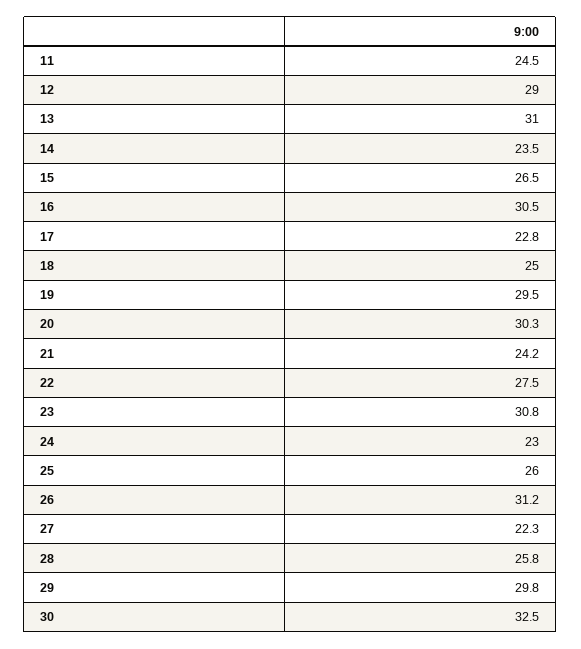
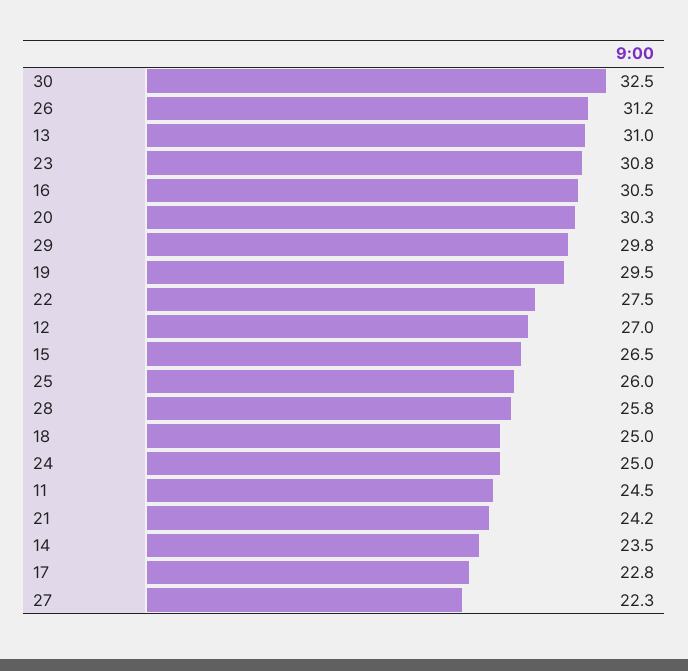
12: 29 -> 27
24: 23 -> 25

